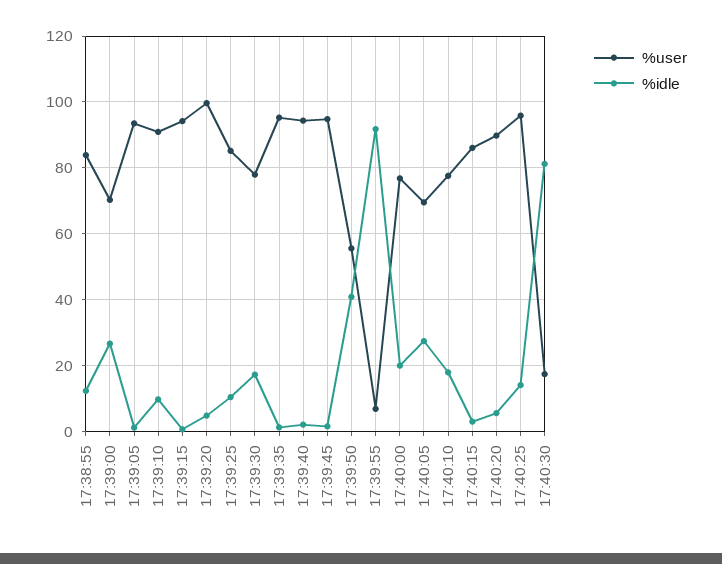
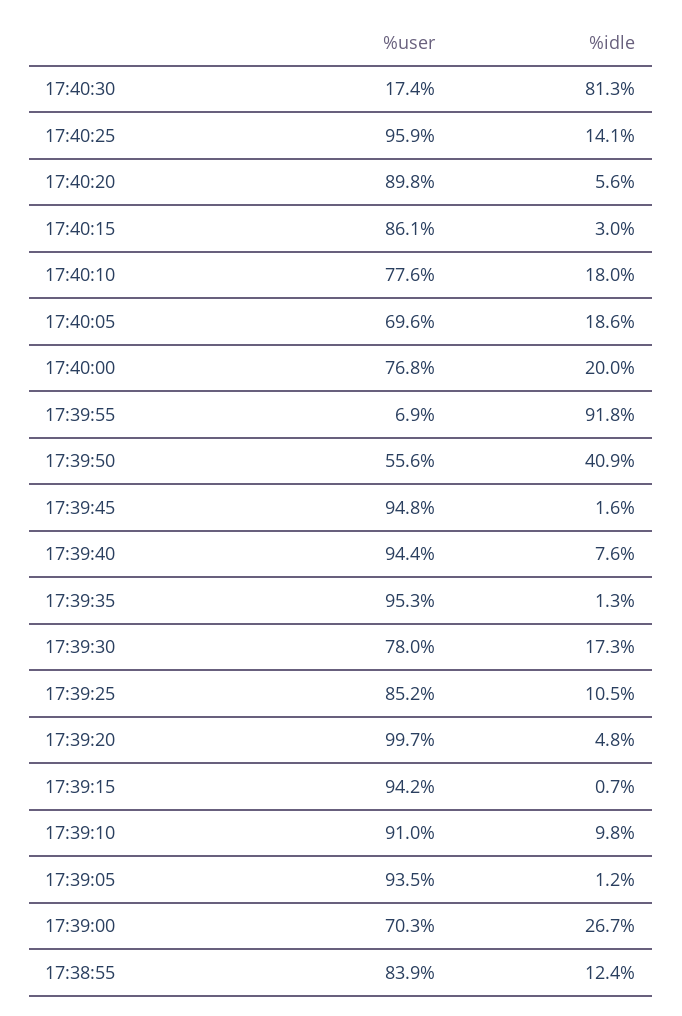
%idle, 17:39:40: 2 -> 7.6
%idle, 17:40:05: 28 -> 18.6

